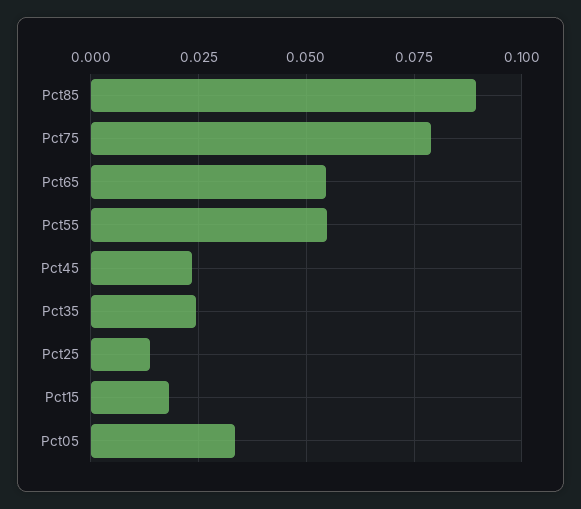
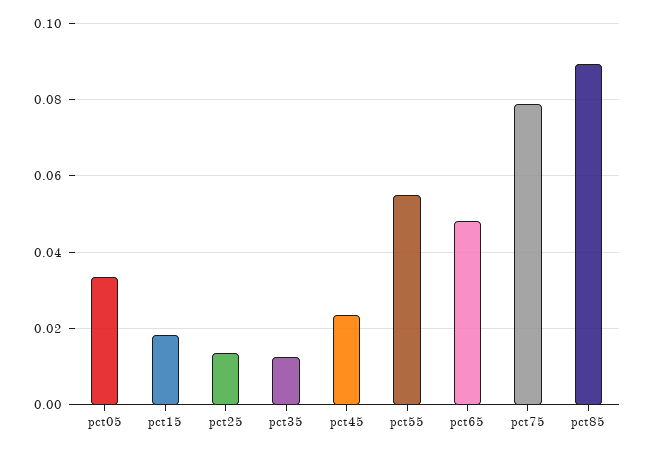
Pct65: 0.055 -> 0.048
Pct35: 0.025 -> 0.012

